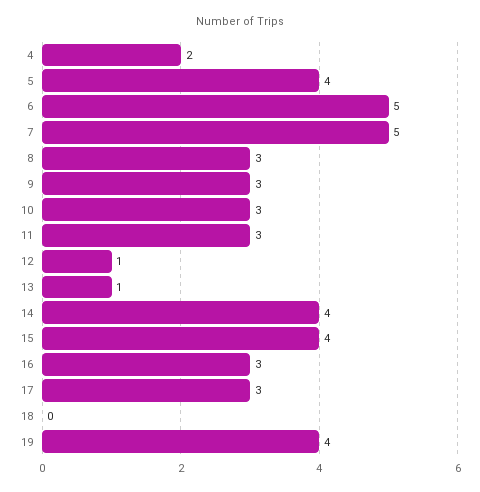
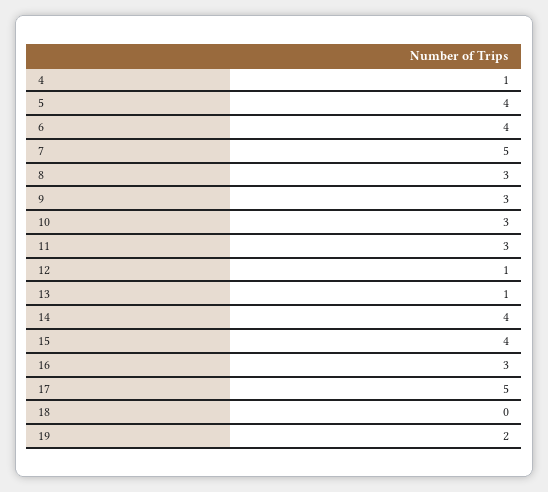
4: 2 -> 1
6: 5 -> 4
17: 3 -> 5
19: 4 -> 2

